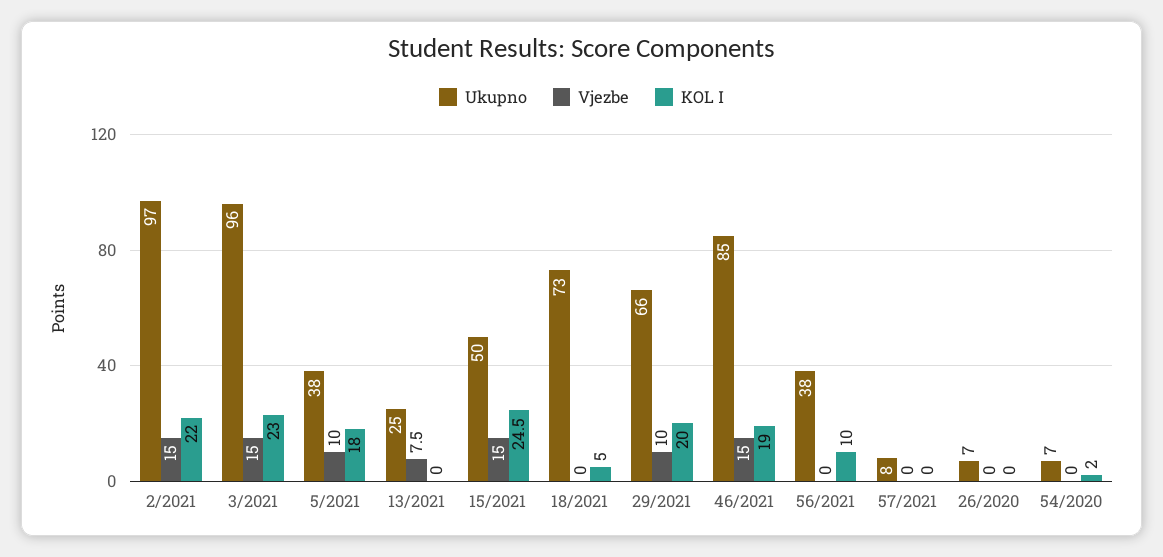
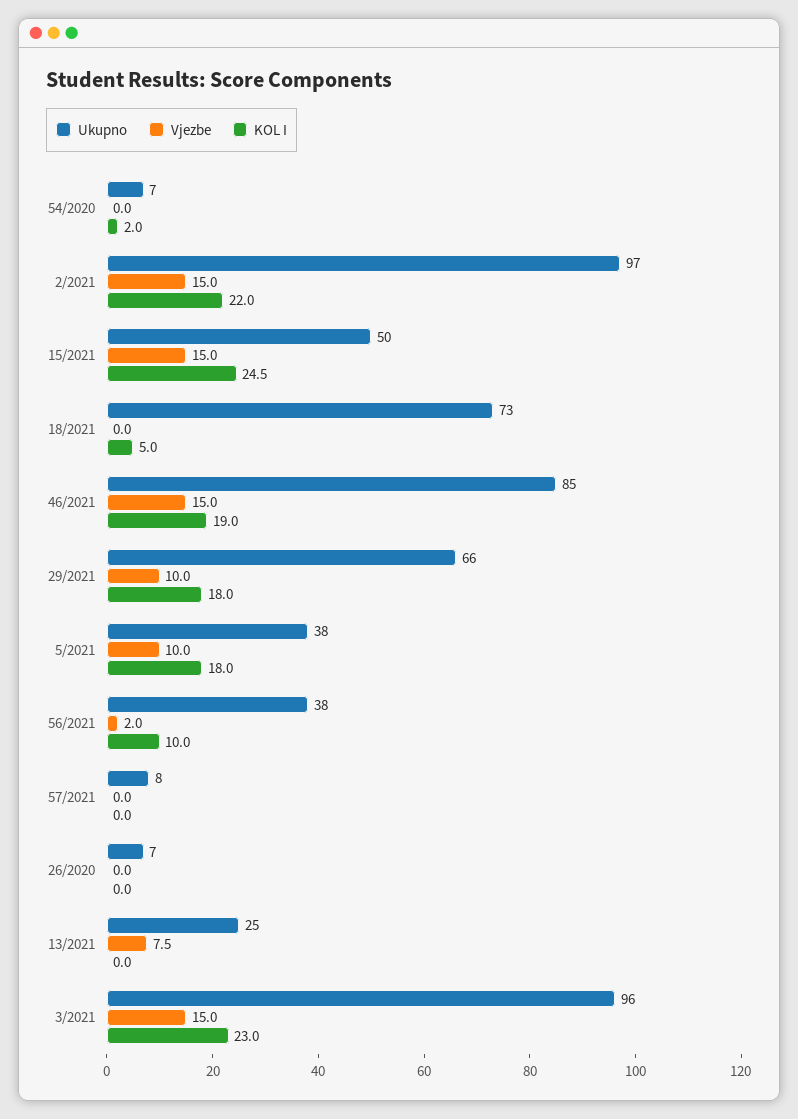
KOL I, 29/2021: 20 -> 18
Vjezbe, 56/2021: 0 -> 2

